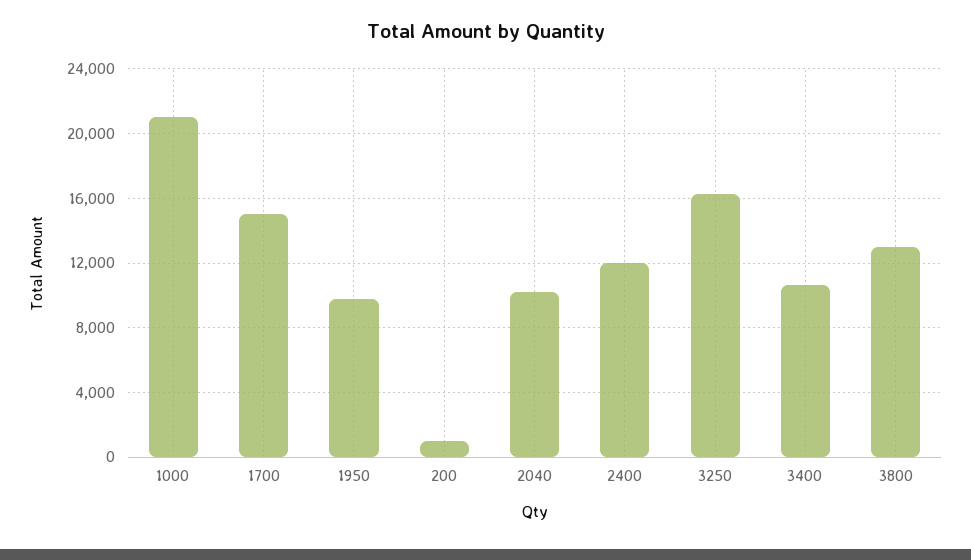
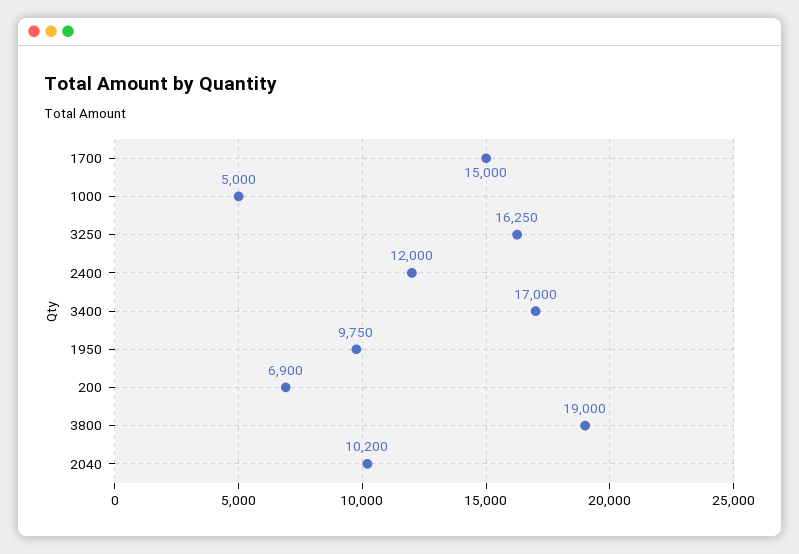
1000: 21000 -> 5000
200: 1000 -> 6900
3400: 10500 -> 17000
3800: 13000 -> 19000

